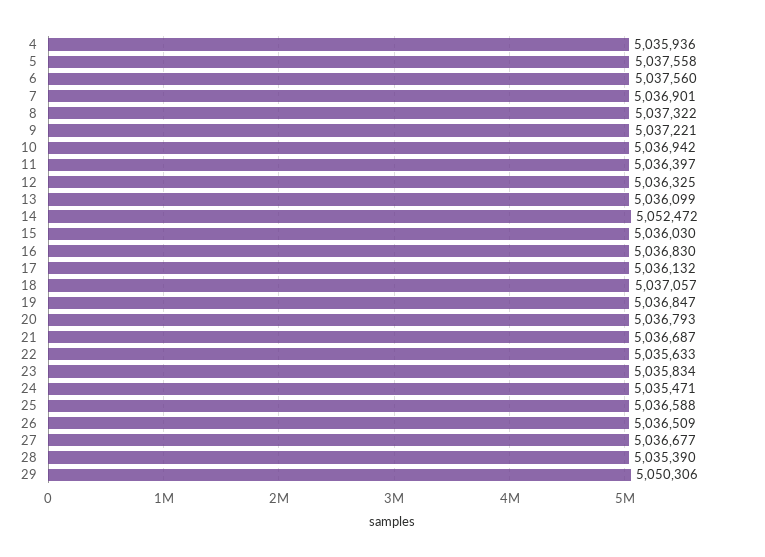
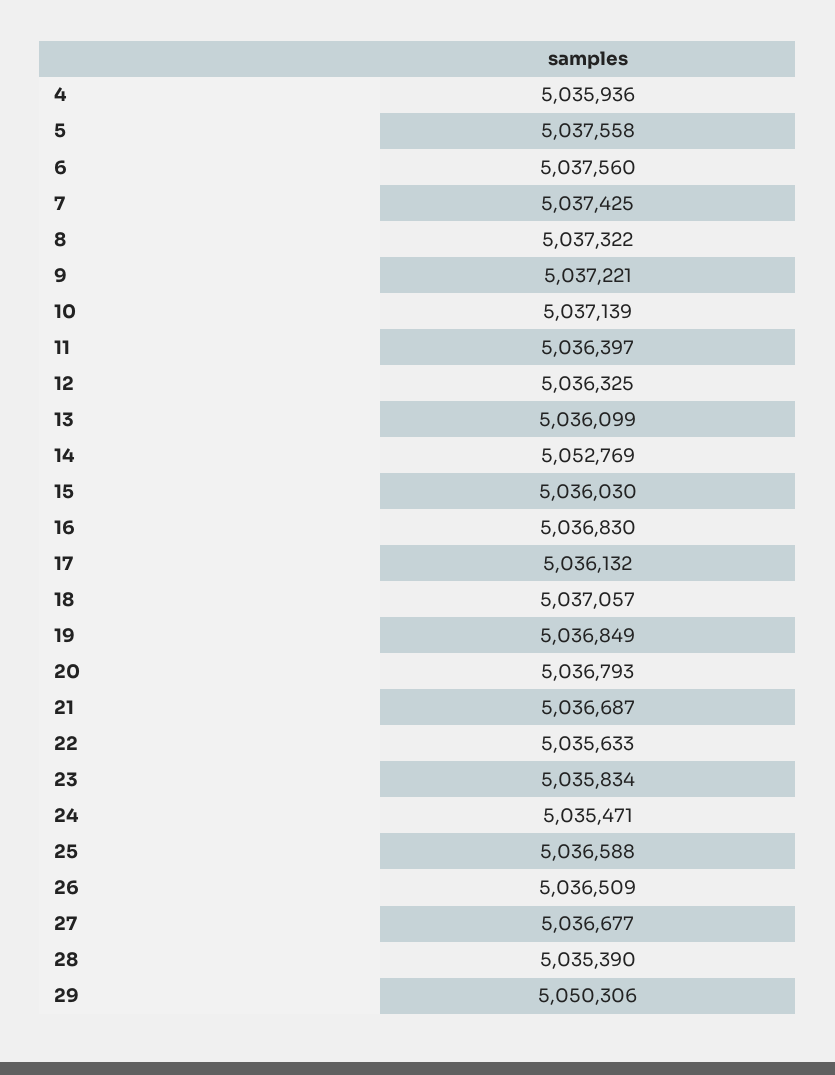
7: 5036901 -> 5037425
10: 5036942 -> 5037139
14: 5052472 -> 5052769
19: 5036847 -> 5036849

